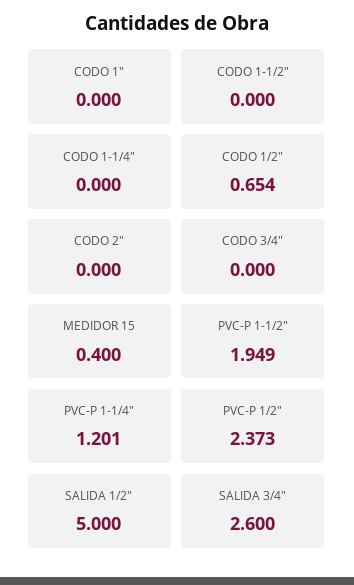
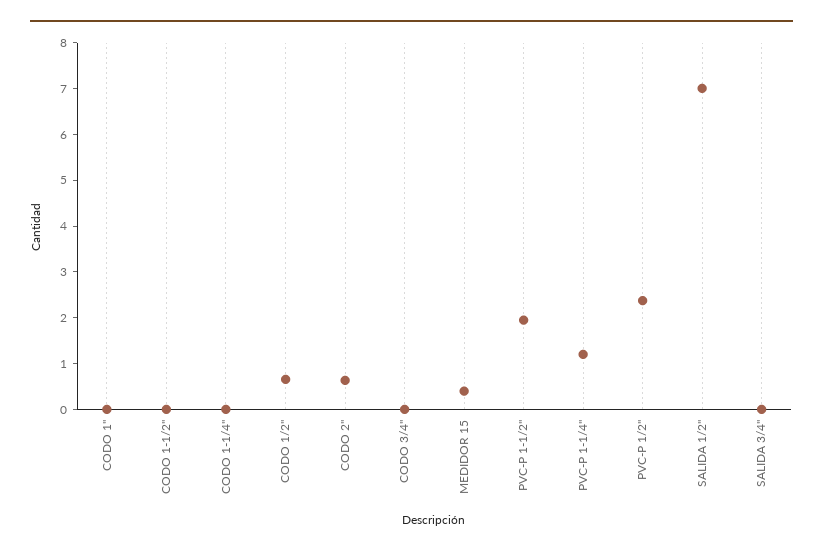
CODO 2": 0 -> 0.6
SALIDA 1/2": 5 -> 7
SALIDA 3/4": 2.6 -> 0

